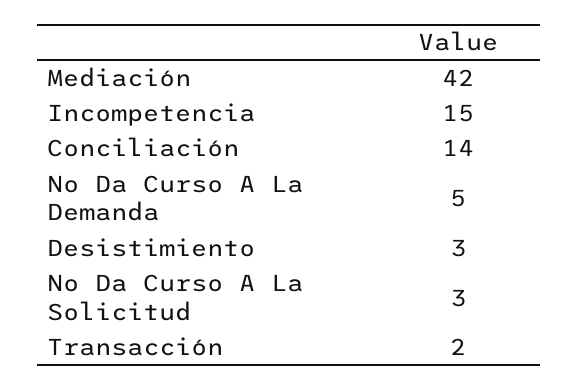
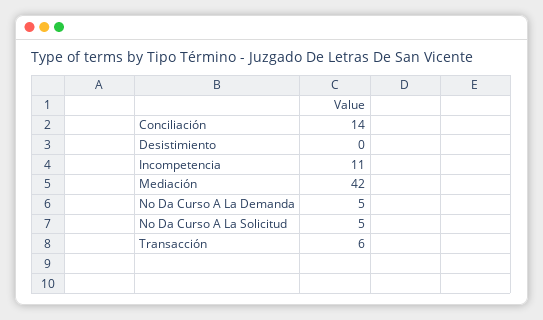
Incompetencia: 15 -> 11
Desistimiento: 3 -> 0
No Da Curso A La Solicitud: 3 -> 5
Transacción: 2 -> 6

